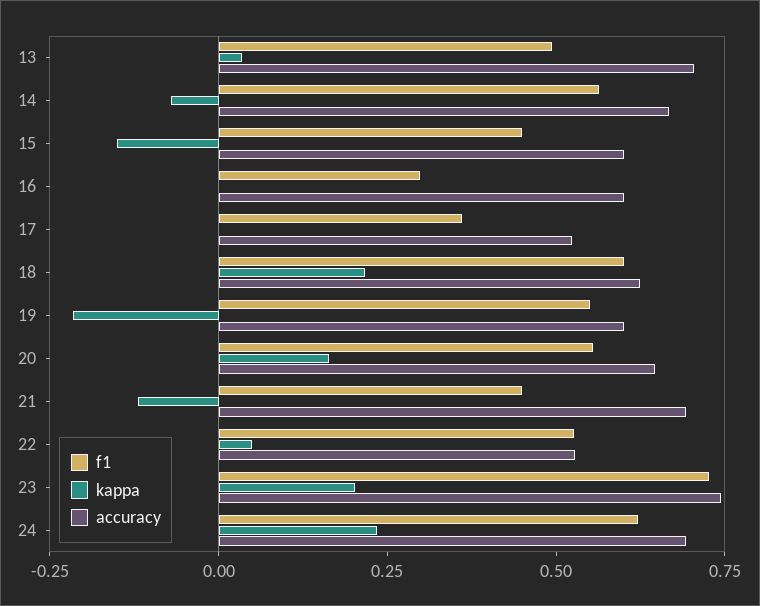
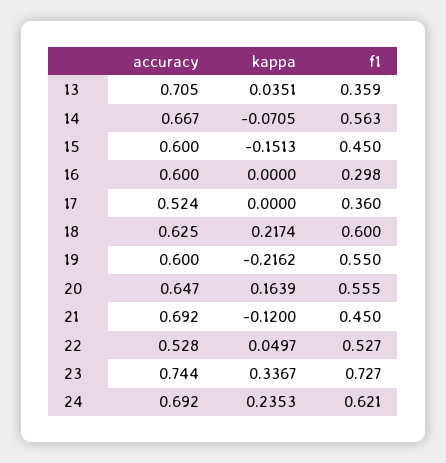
f1, 13: 0.5 -> 0.359
kappa, 23: 0.2 -> 0.3367

